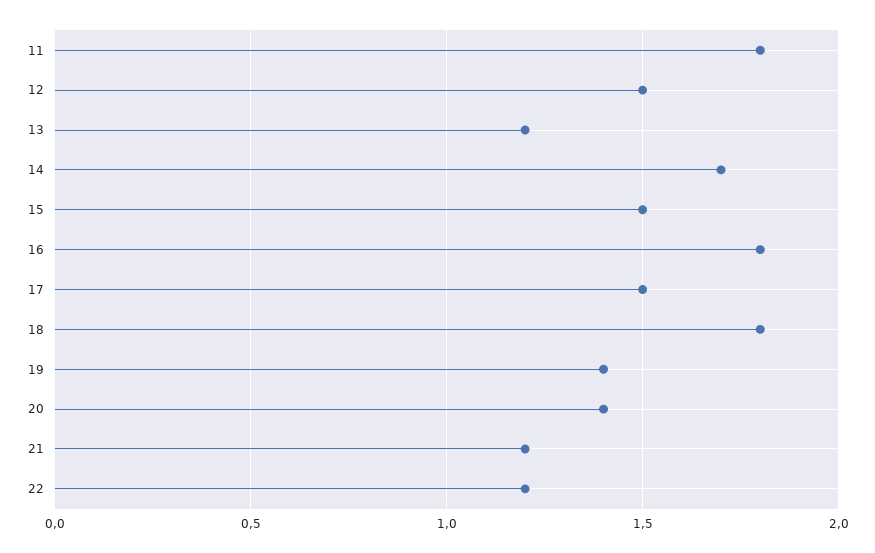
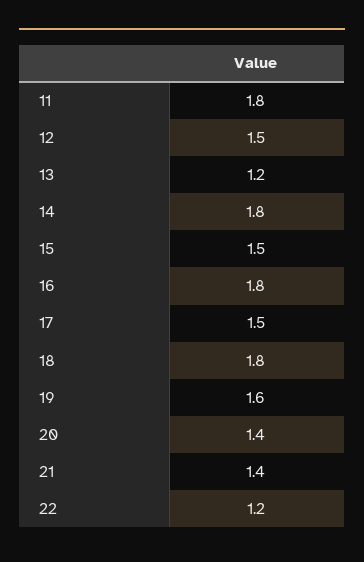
14: 1.7 -> 1.8
19: 1.4 -> 1.6
21: 1.2 -> 1.4

